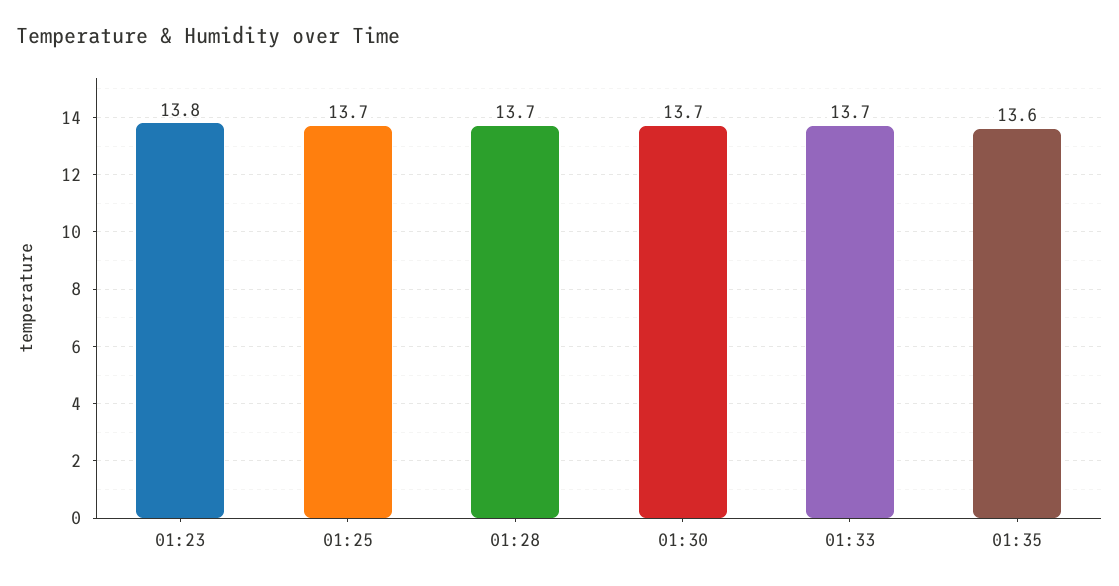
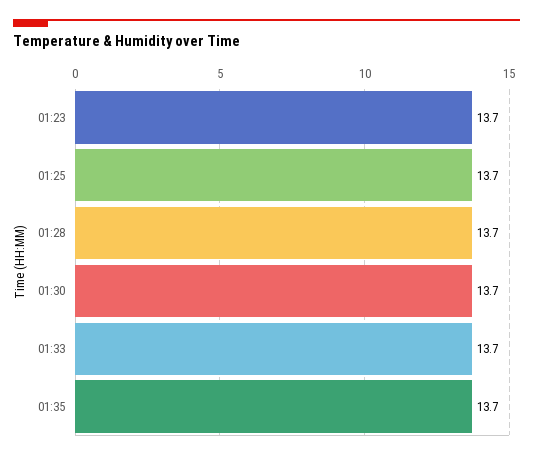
01:23: 13.8 -> 13.7
01:35: 13.6 -> 13.7

